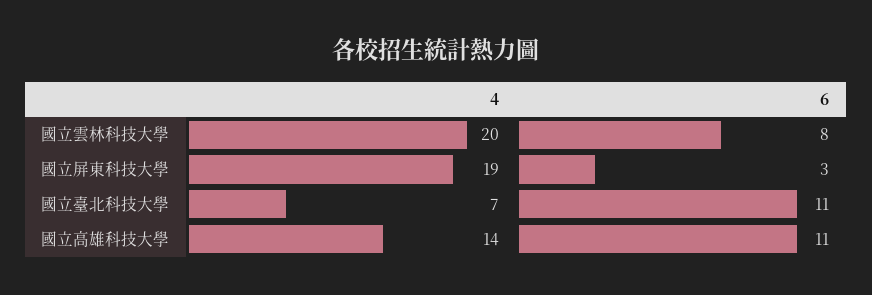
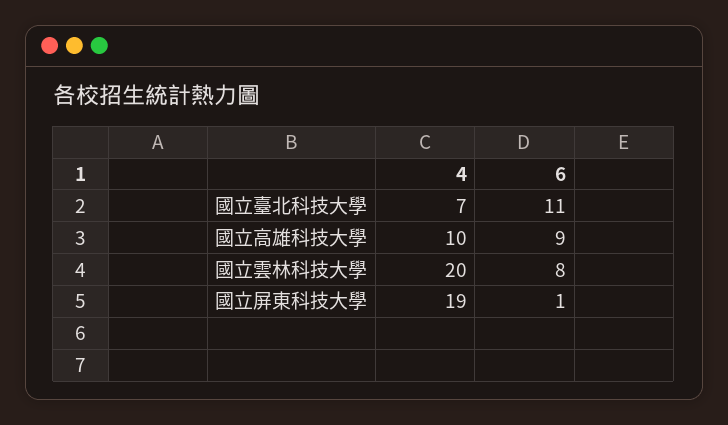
6, 國立屏東科技大學: 3 -> 1
4, 國立高雄科技大學: 14 -> 10
6, 國立高雄科技大學: 11 -> 9

